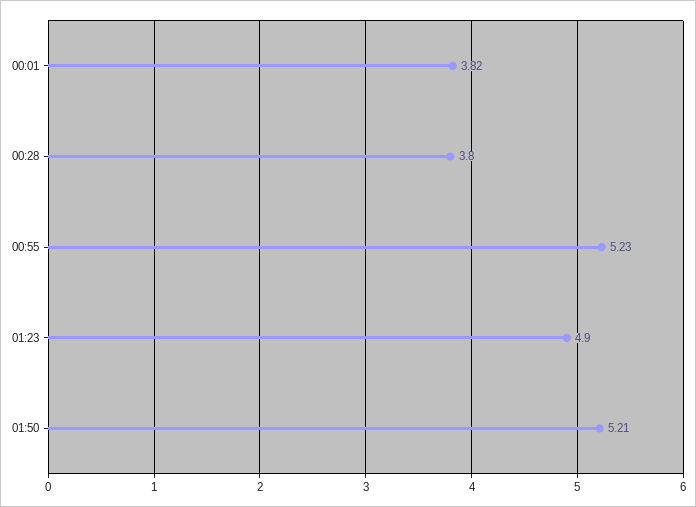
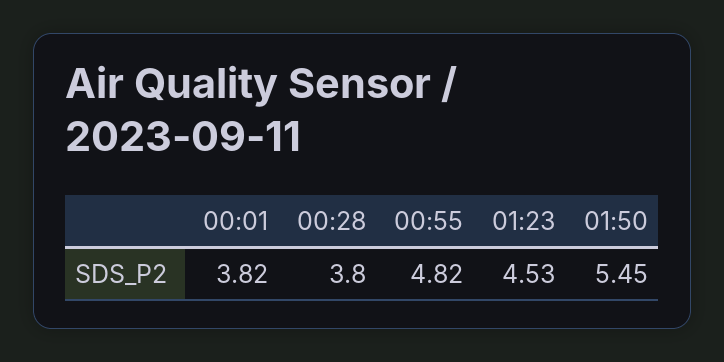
00:55: 5.23 -> 4.82
01:23: 4.9 -> 4.53
01:50: 5.21 -> 5.45

